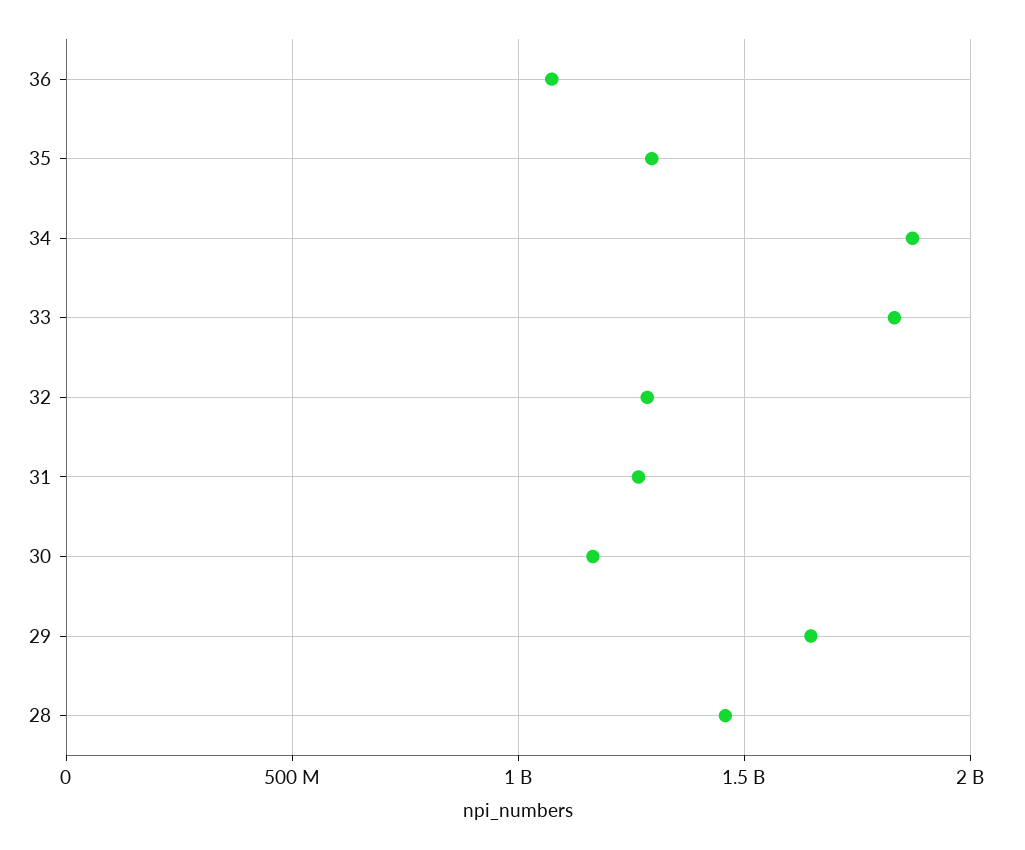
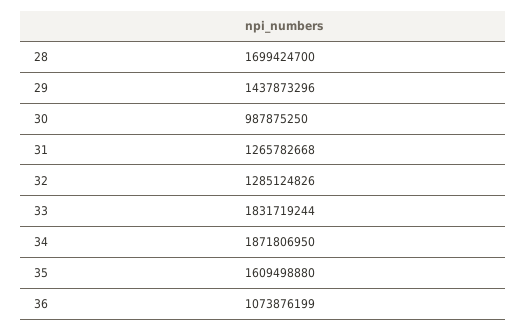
35: 1300000000 -> 1609498880
30: 1150000000 -> 987875250
29: 1650000000 -> 1437873296
28: 1450000000 -> 1699424700

